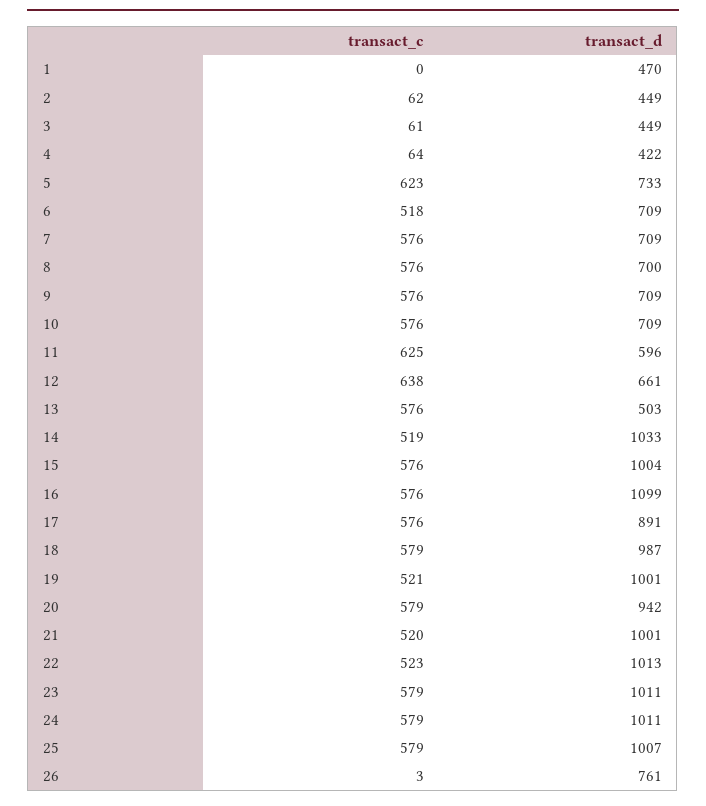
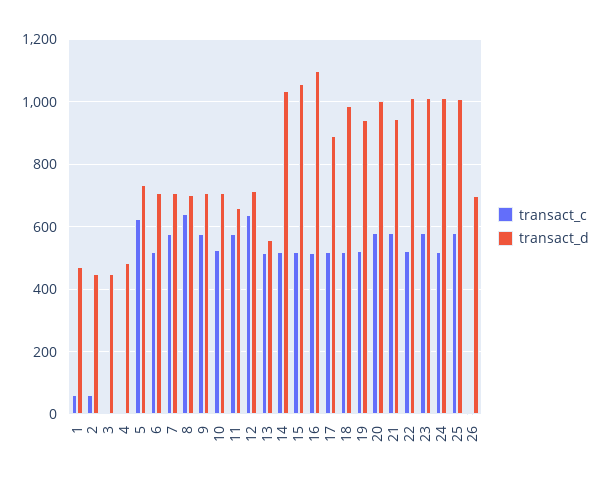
transact_c, 1: 0 -> 60
transact_c, 3: 61 -> 0
transact_c, 4: 64 -> 0
transact_d, 4: 422 -> 480
transact_c, 8: 576 -> 640
transact_c, 10: 576 -> 520
transact_c, 11: 625 -> 580
transact_d, 11: 596 -> 660
transact_d, 12: 661 -> 720
transact_c, 13: 576 -> 520
transact_d, 13: 503 -> 560
transact_c, 15: 576 -> 520
transact_d, 15: 1004 -> 1060
transact_c, 16: 576 -> 520
transact_c, 17: 576 -> 520
transact_c, 18: 579 -> 520
transact_d, 19: 1001 -> 940
transact_d, 20: 942 -> 1000
transact_c, 21: 520 -> 580
transact_d, 21: 1001 -> 940
transact_c, 24: 579 -> 520
transact_d, 26: 761 -> 700

